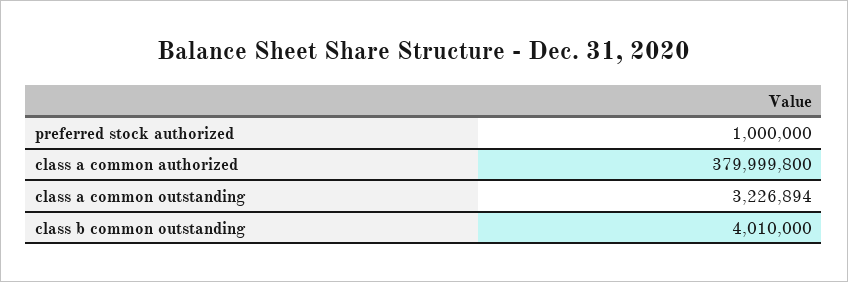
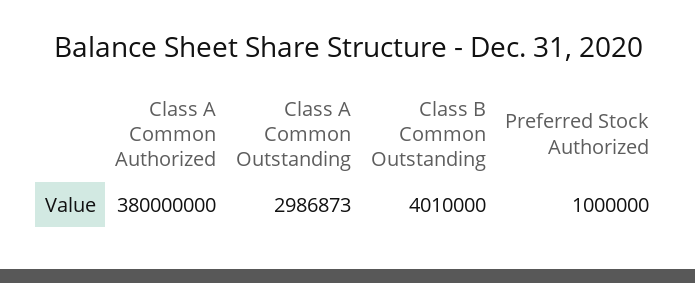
class a common authorized: 379999800 -> 380000000
class a common outstanding: 3226894 -> 2986873

